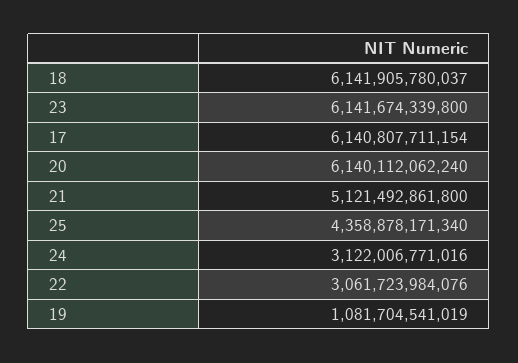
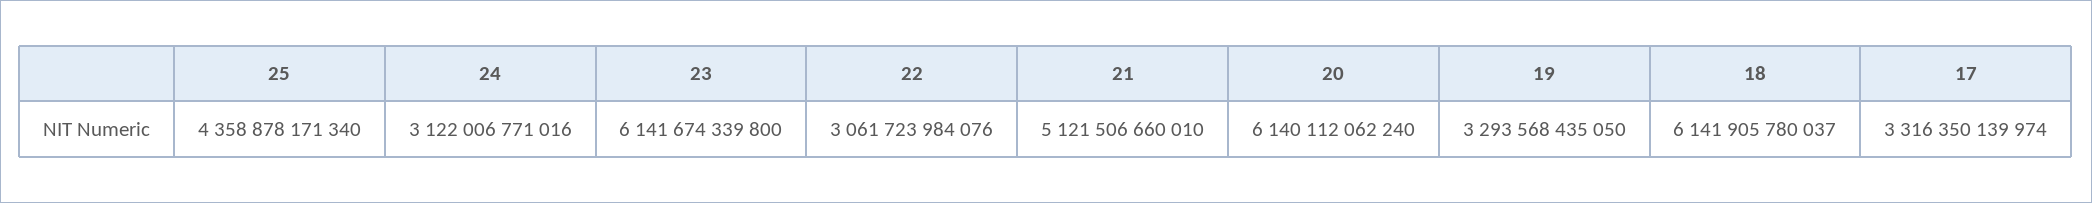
17: 6140807711154 -> 3316350139974
21: 5121492861800 -> 5121506660010
19: 1081704541019 -> 3293568435050

